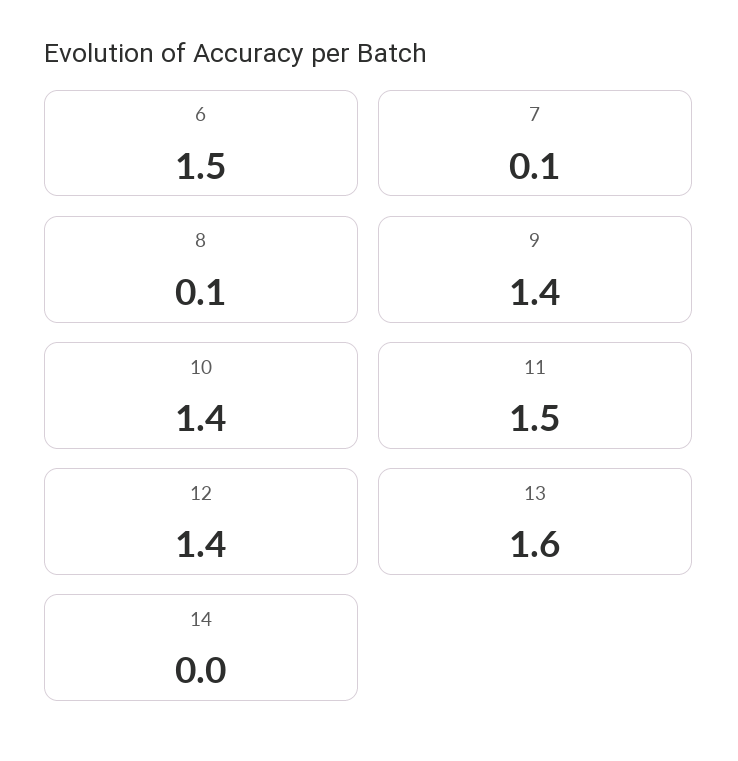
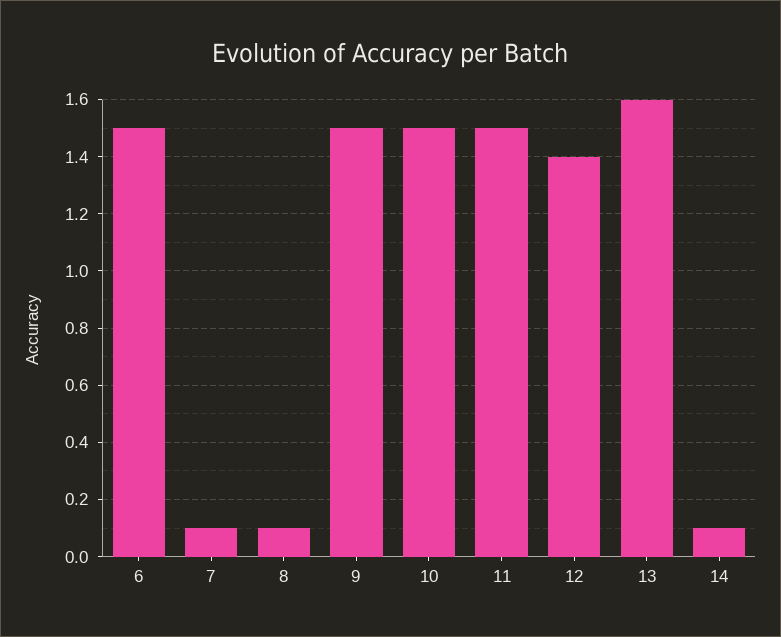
9: 1.4 -> 1.5
10: 1.4 -> 1.5
14: 0 -> 0.1

